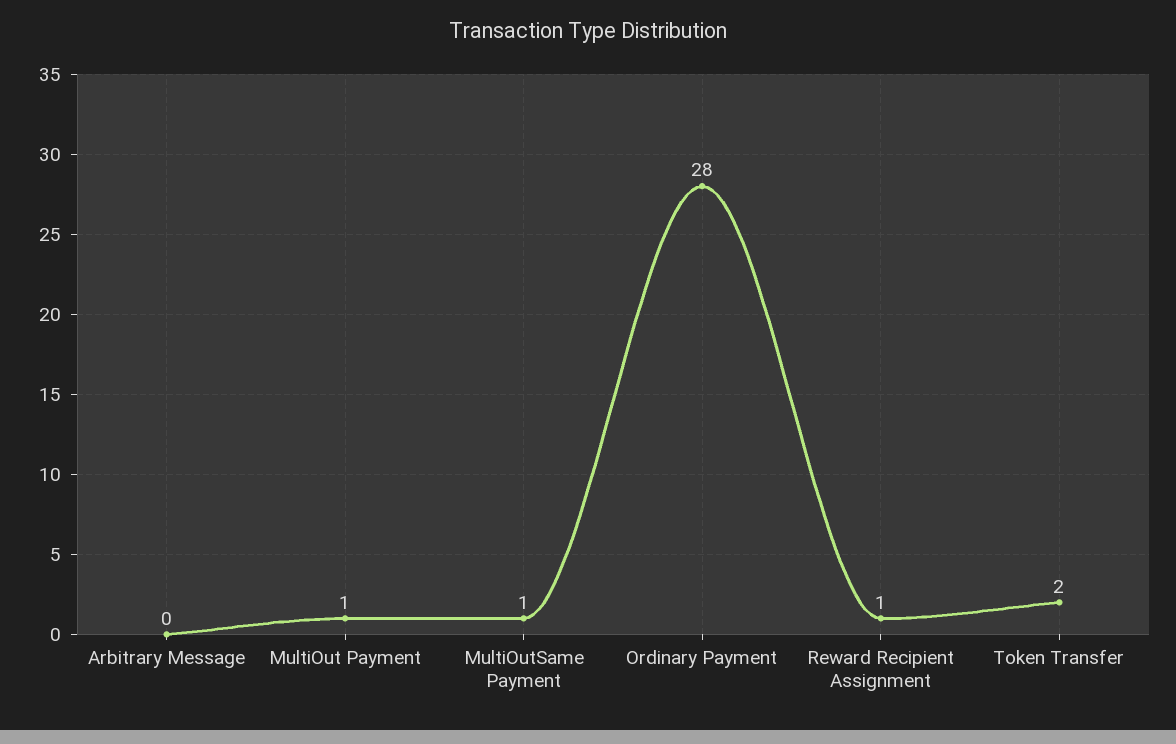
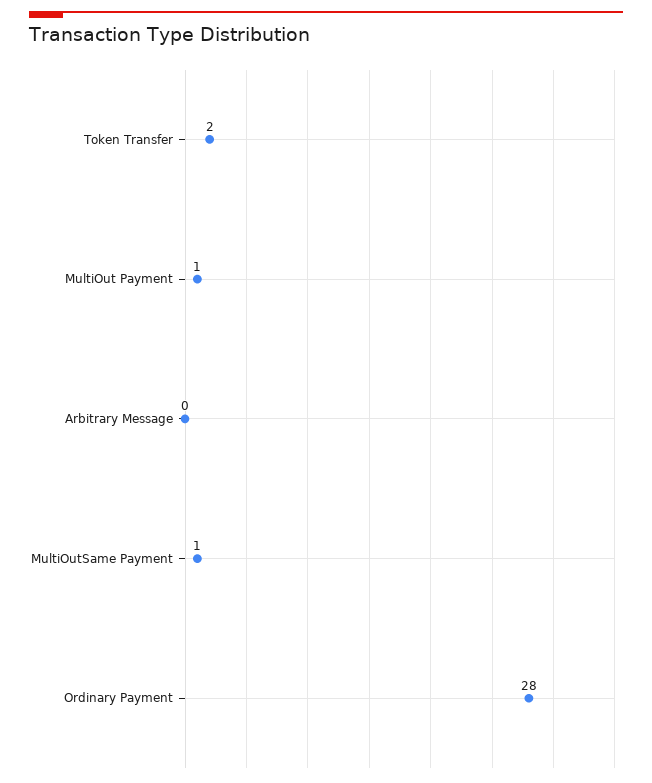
Reward Recipient Assignment: 1 -> none

